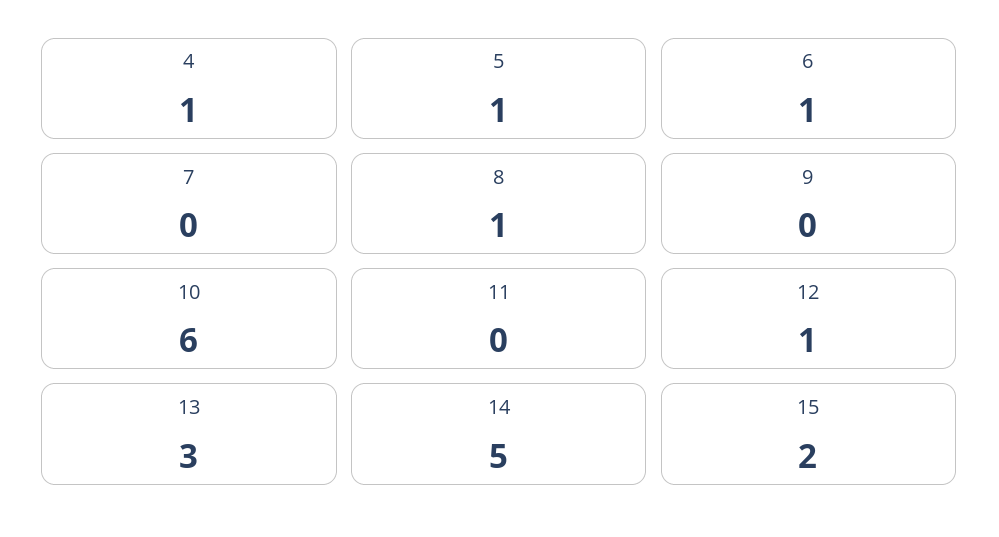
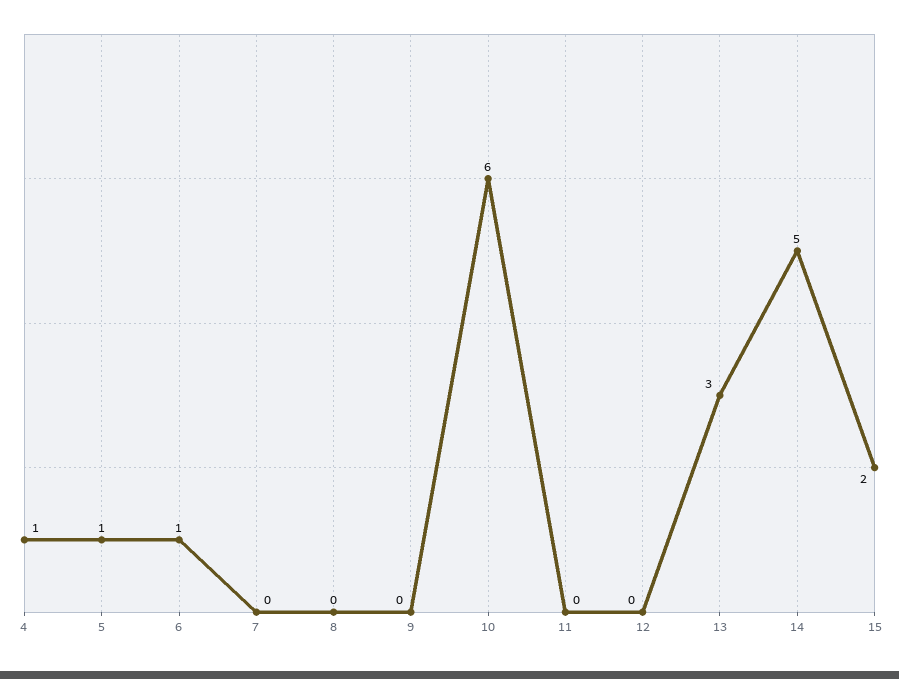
8: 1 -> 0
12: 1 -> 0

